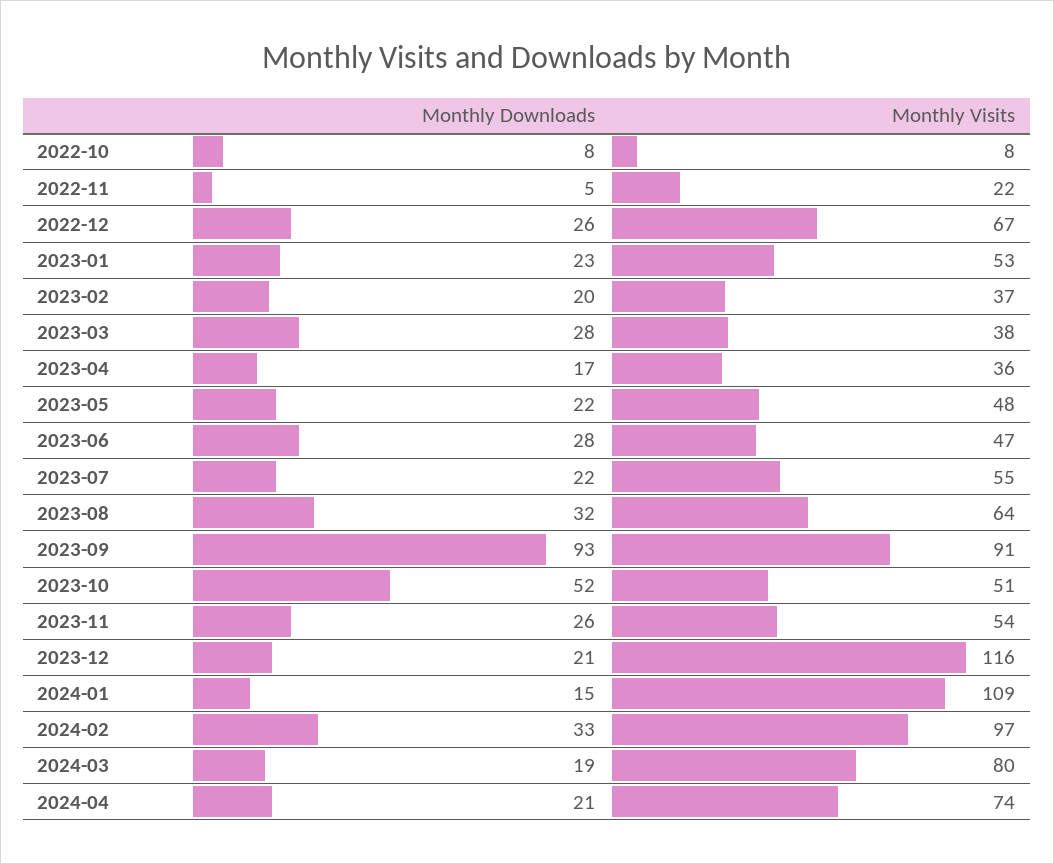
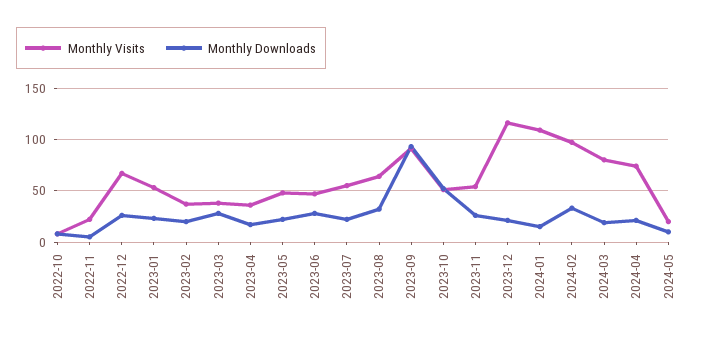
Monthly Visits, 2024-05: none -> 20
Monthly Downloads, 2024-05: none -> 10

